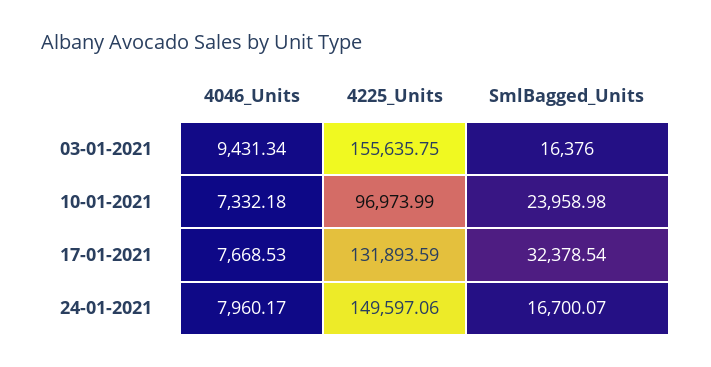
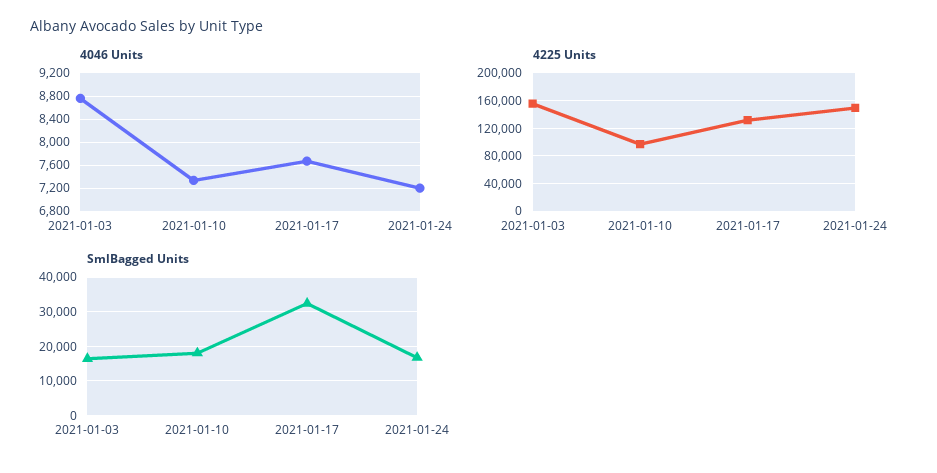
4046_Units, 03-01-2021: 9431.34 -> 8800
SmlBagged_Units, 10-01-2021: 23958.98 -> 18000
4046_Units, 24-01-2021: 7960.17 -> 7200

